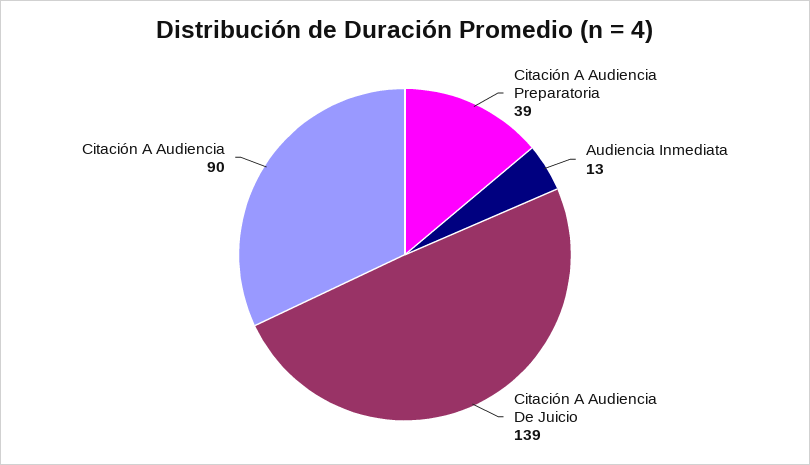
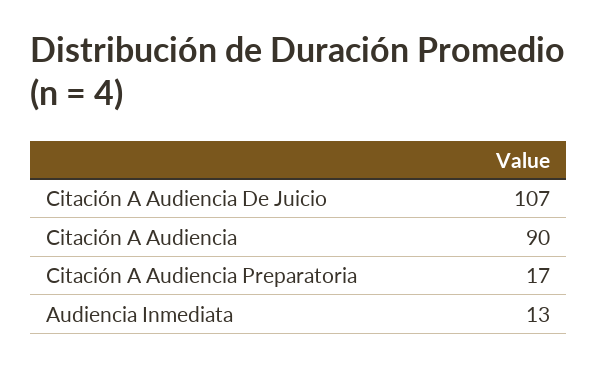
Citación A Audiencia Preparatoria: 39 -> 17
Citación A Audiencia De Juicio: 139 -> 107

